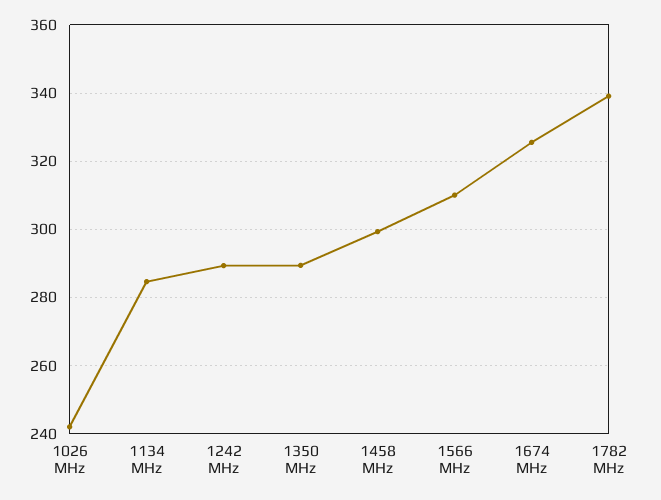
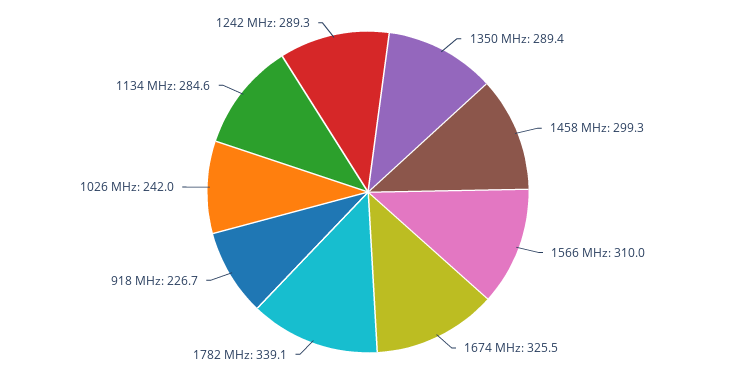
918 MHz: none -> 226.7

